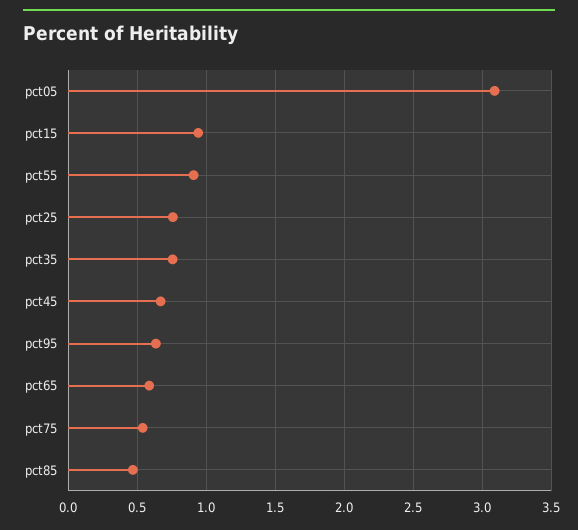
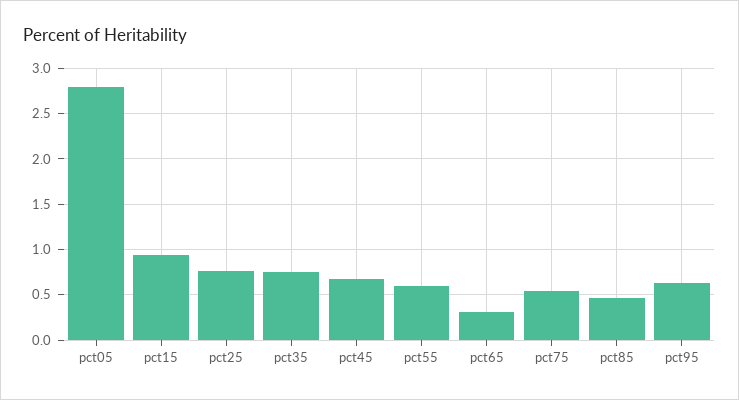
pct05: 3.1 -> 2.8
pct55: 0.9 -> 0.6
pct65: 0.6 -> 0.3

